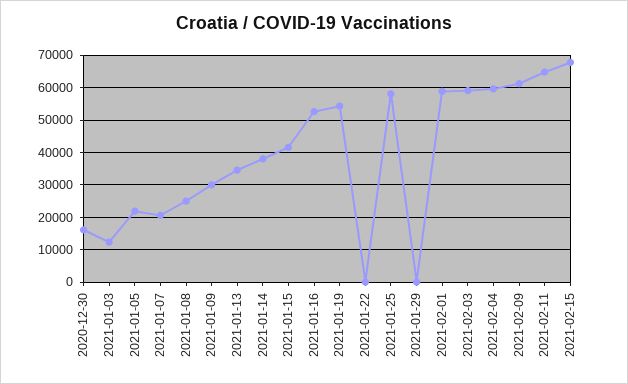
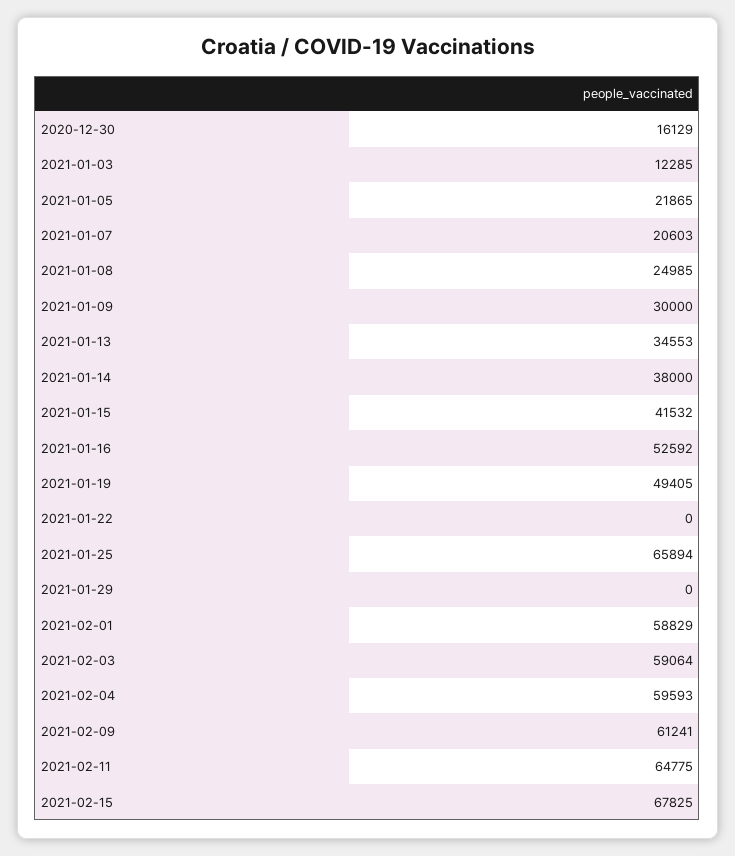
2021-01-19: 54000 -> 49405
2021-01-25: 58000 -> 65894

